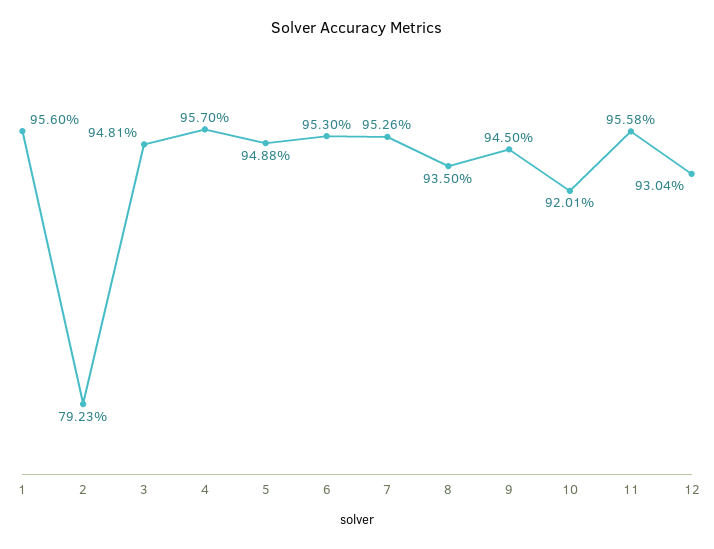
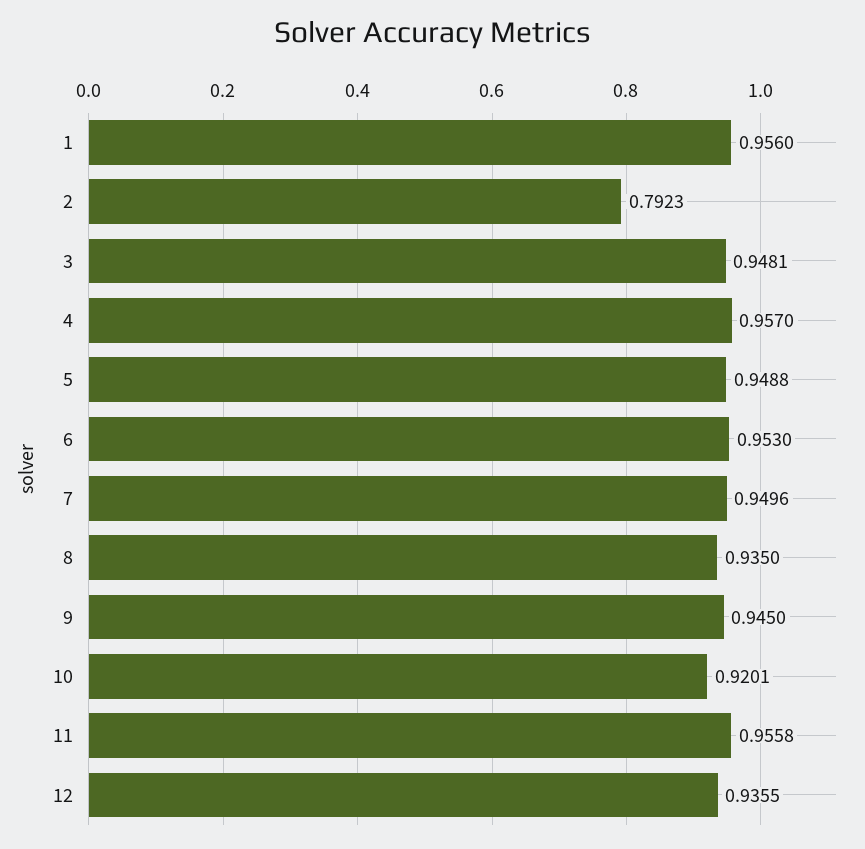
7: 0.9526 -> 0.9496
12: 0.9304 -> 0.9355

